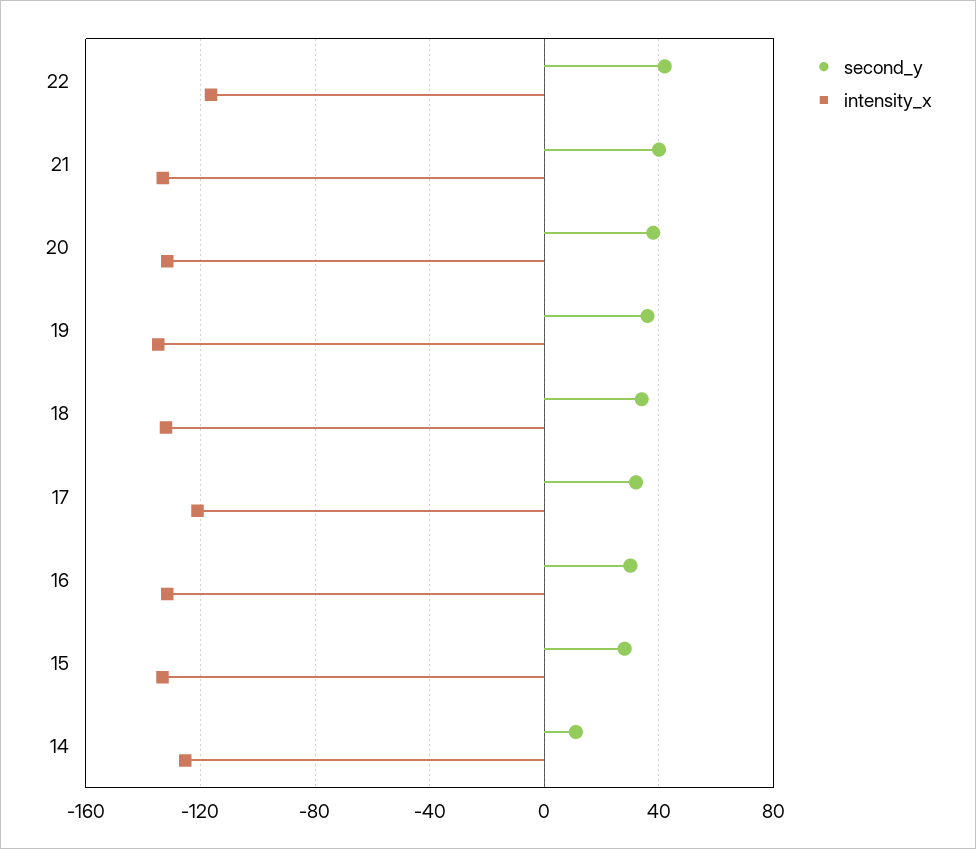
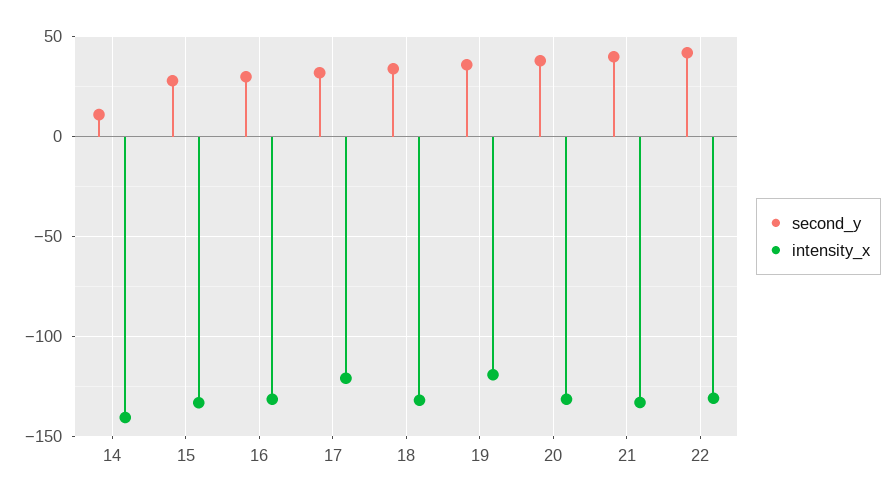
intensity_x, 22: -115 -> -130
intensity_x, 19: -135 -> -120
intensity_x, 14: -125 -> -140

